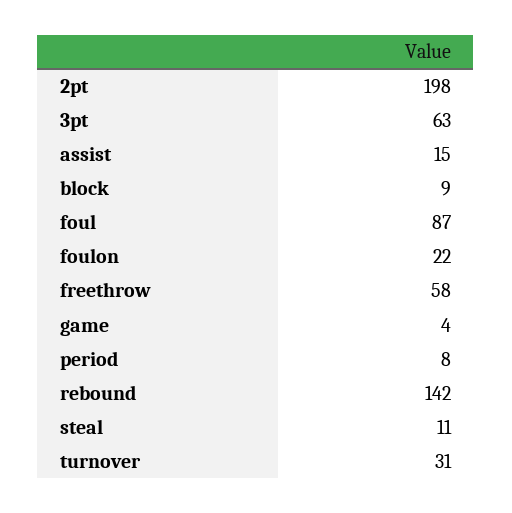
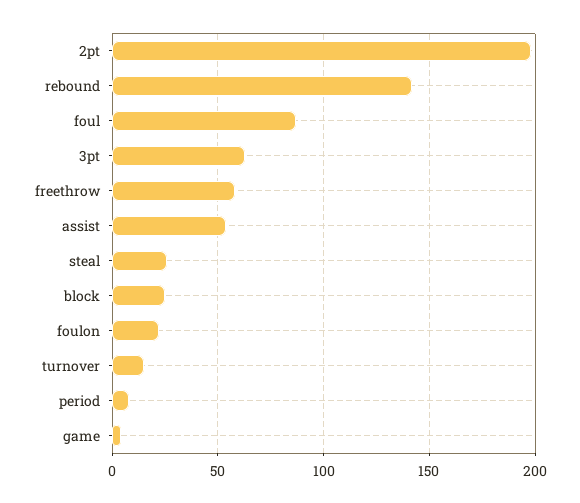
assist: 15 -> 55
block: 9 -> 25
steal: 11 -> 25
turnover: 31 -> 15

